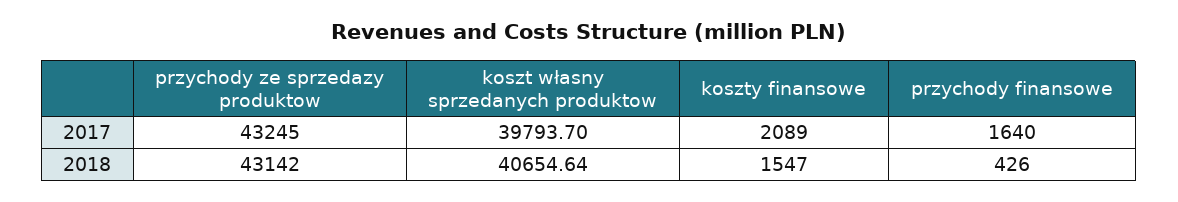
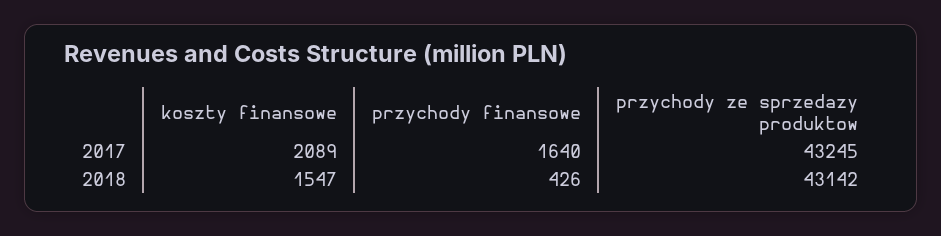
koszt własny sprzedanych produktow, 2017: 39793.7 -> none
koszt własny sprzedanych produktow, 2018: 40654.64 -> none

